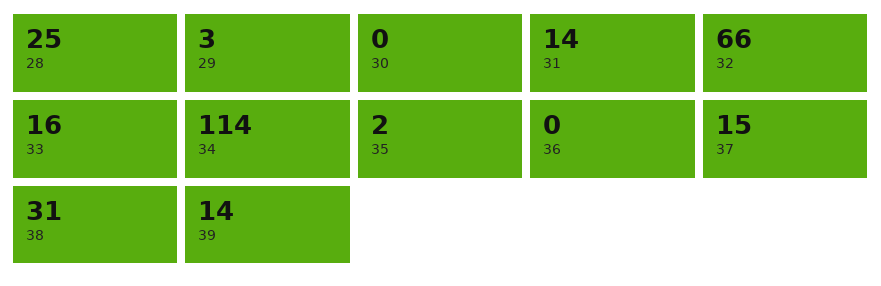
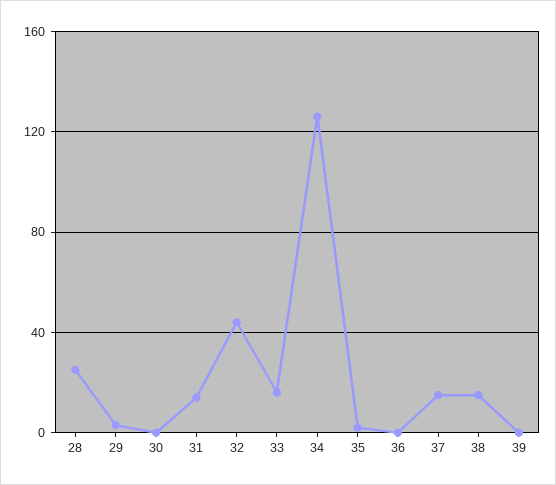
32: 66 -> 45
34: 114 -> 125
38: 31 -> 15
39: 14 -> 0

